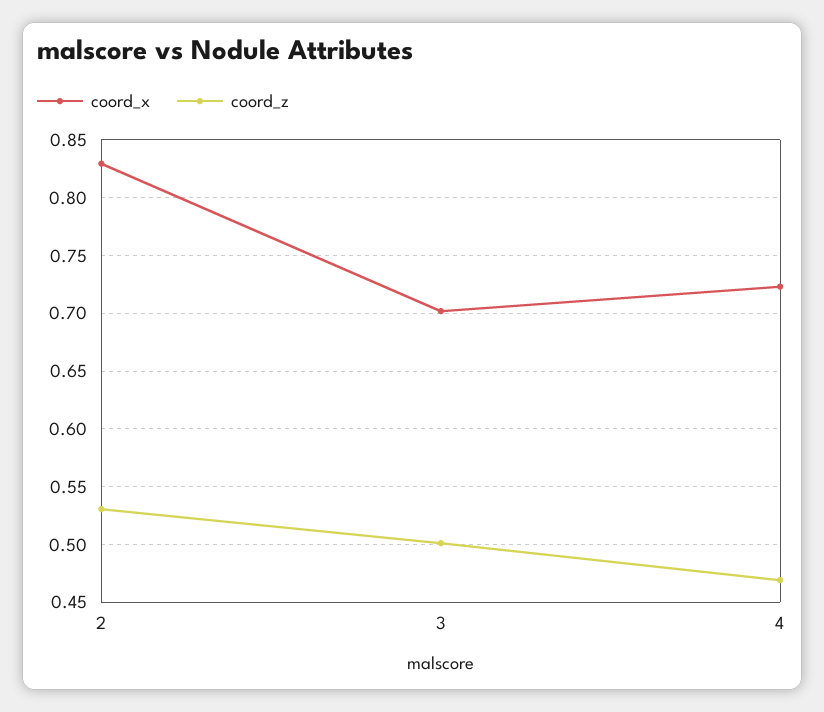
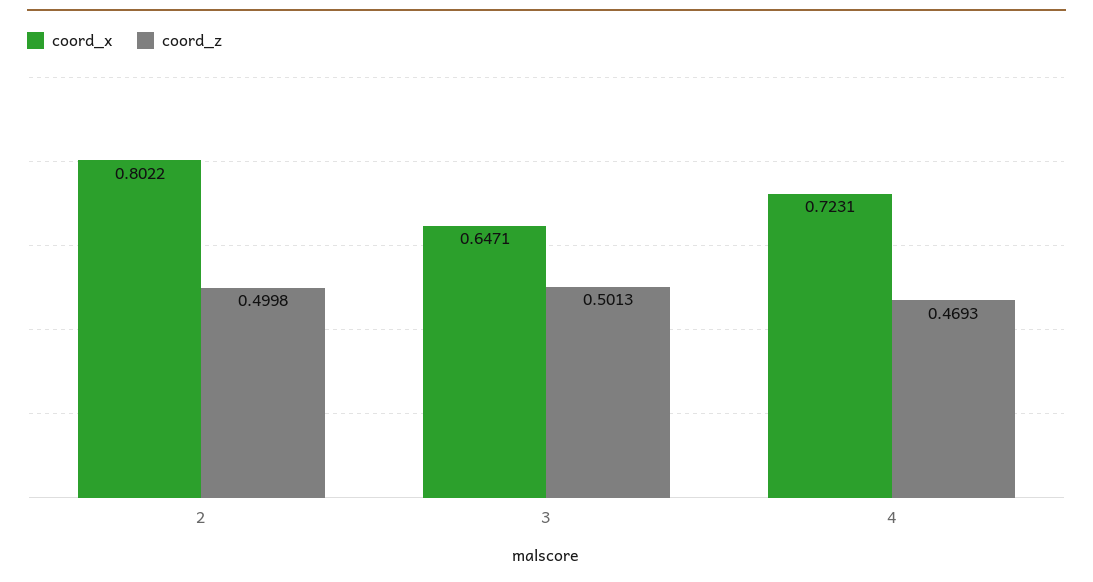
coord_x, 2: 0.83 -> 0.8022
coord_z, 2: 0.53 -> 0.4998
coord_x, 3: 0.7 -> 0.6471

